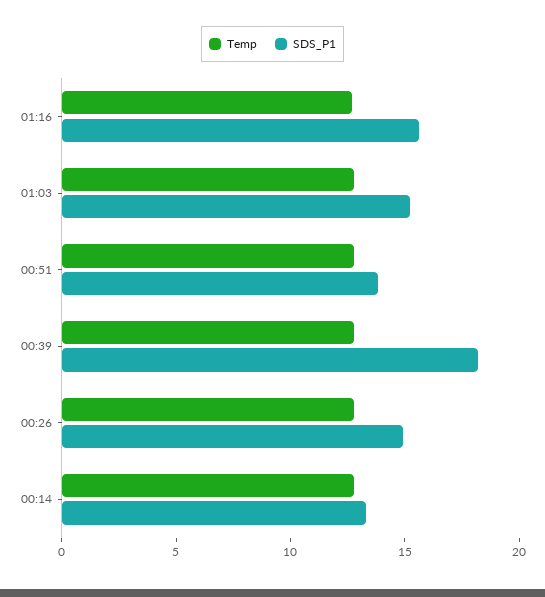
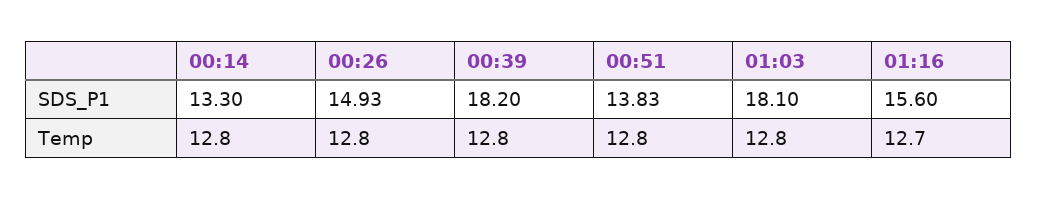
SDS_P1, 01:03: 15 -> 18.1

